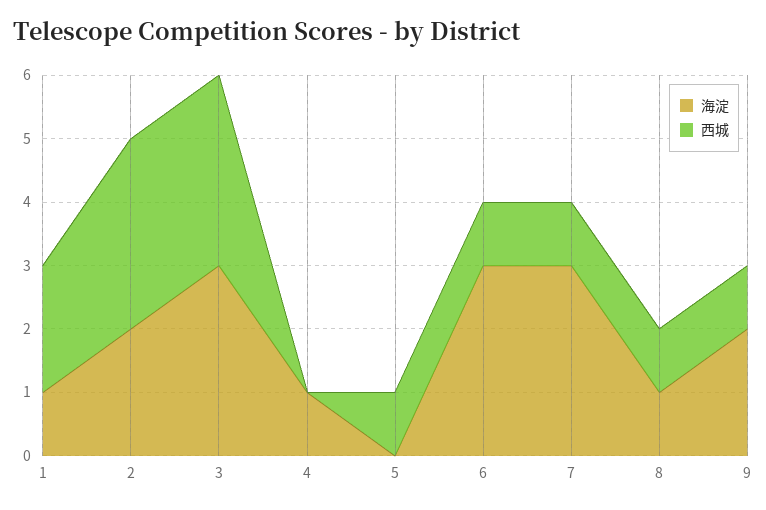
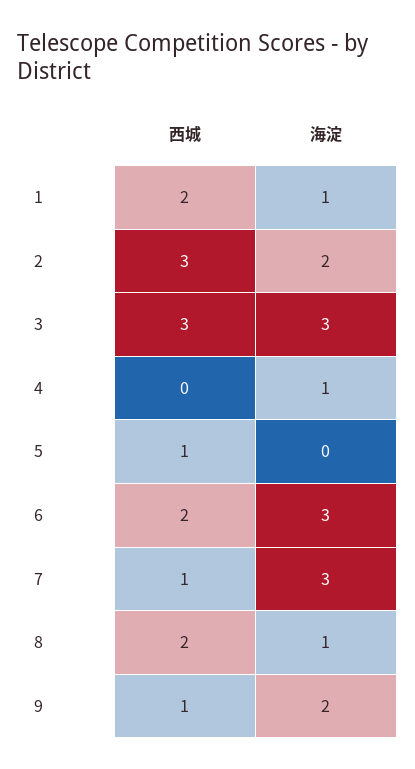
西城, 6: 1 -> 2
西城, 8: 1 -> 2

